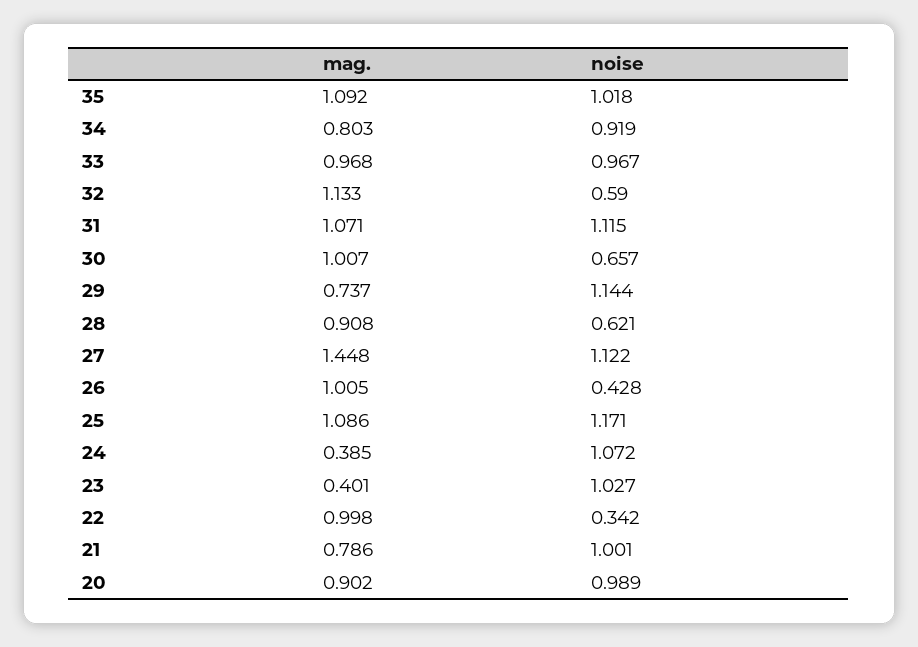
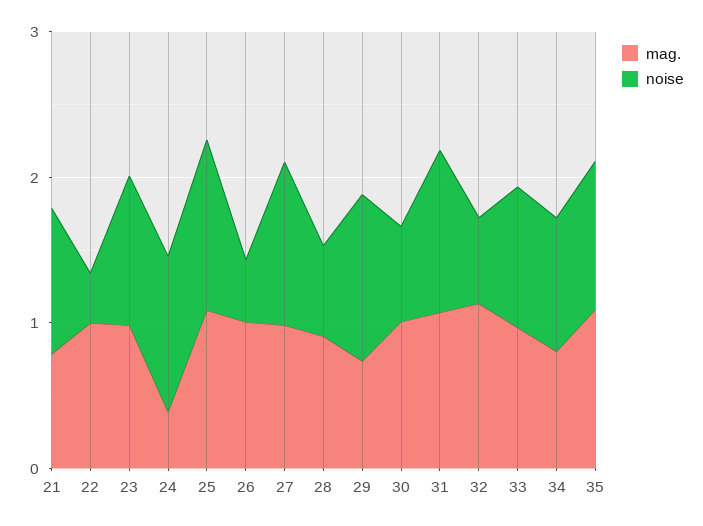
mag., 27: 1.448 -> 1
mag., 23: 0.401 -> 1
mag., 20: 0.902 -> none
noise, 20: 0.989 -> none

